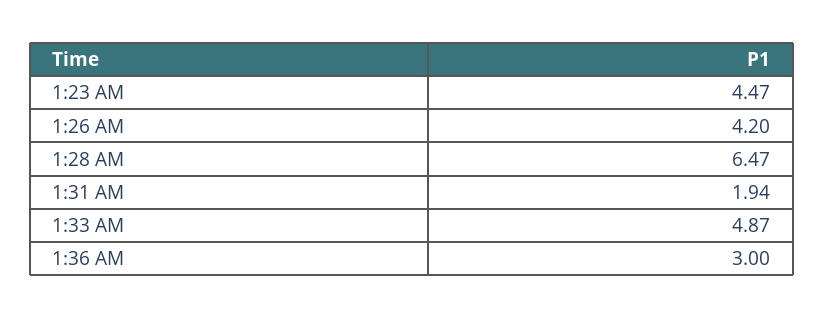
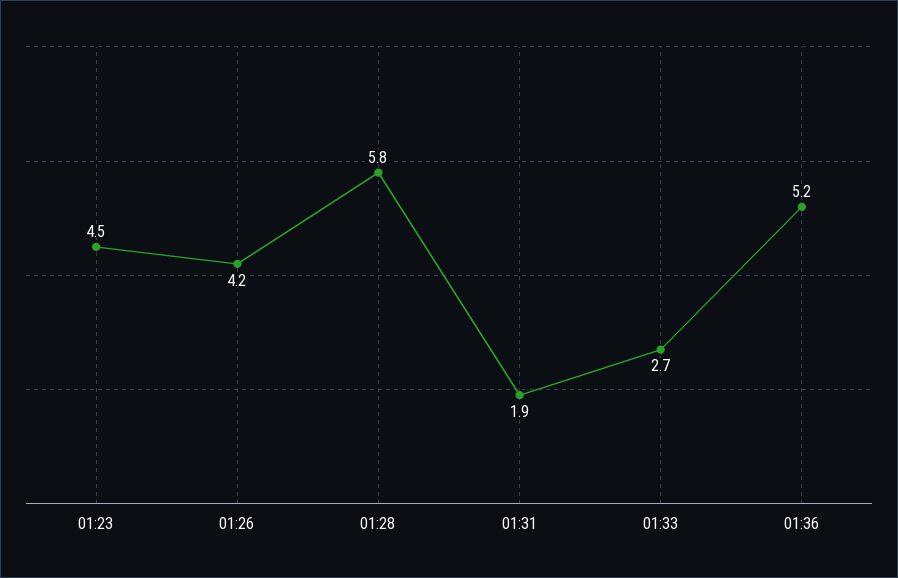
1:28 AM: 6.47 -> 5.8
1:33 AM: 4.87 -> 2.7
1:36 AM: 3 -> 5.2

